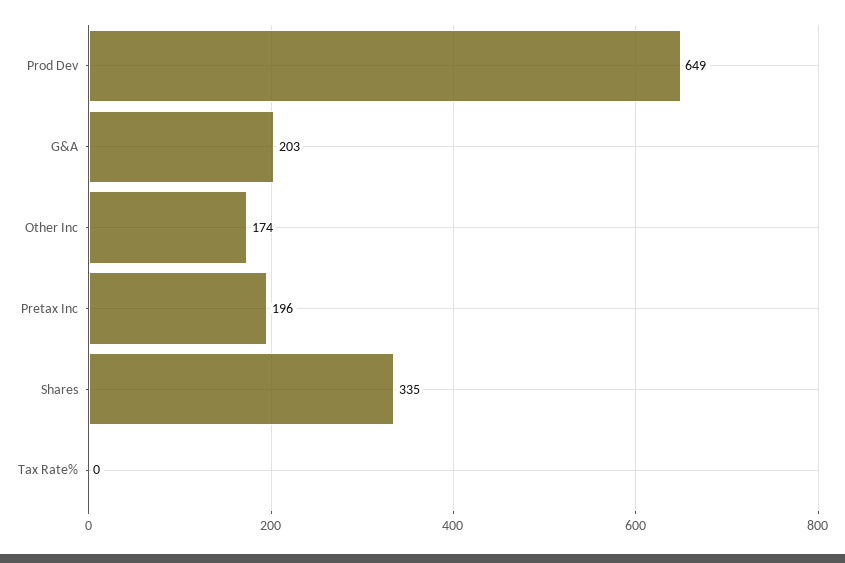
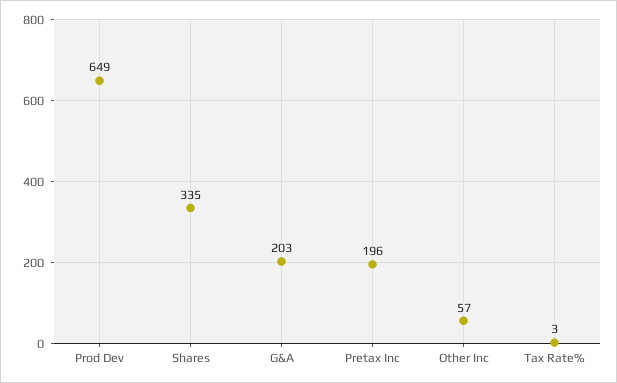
Other Inc: 174 -> 57
Tax Rate%: 0 -> 3

